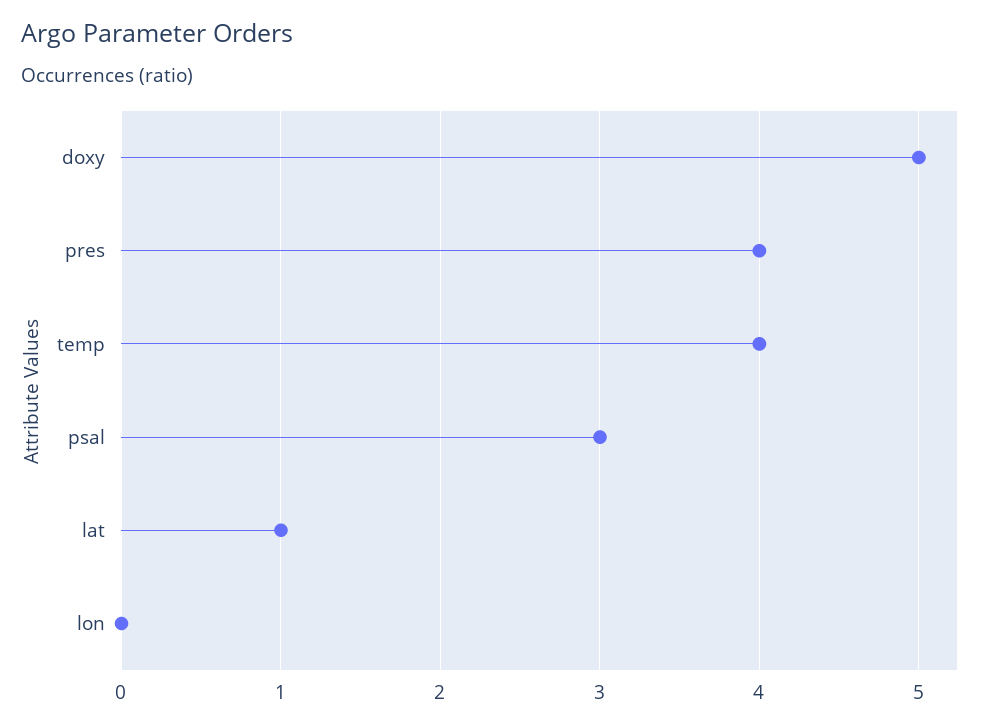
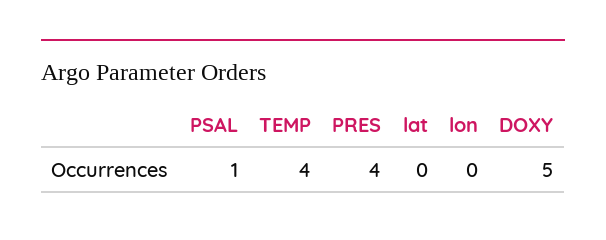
psal: 3 -> 1
lat: 1 -> 0

